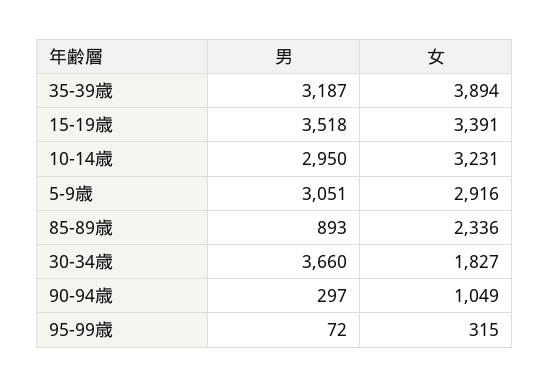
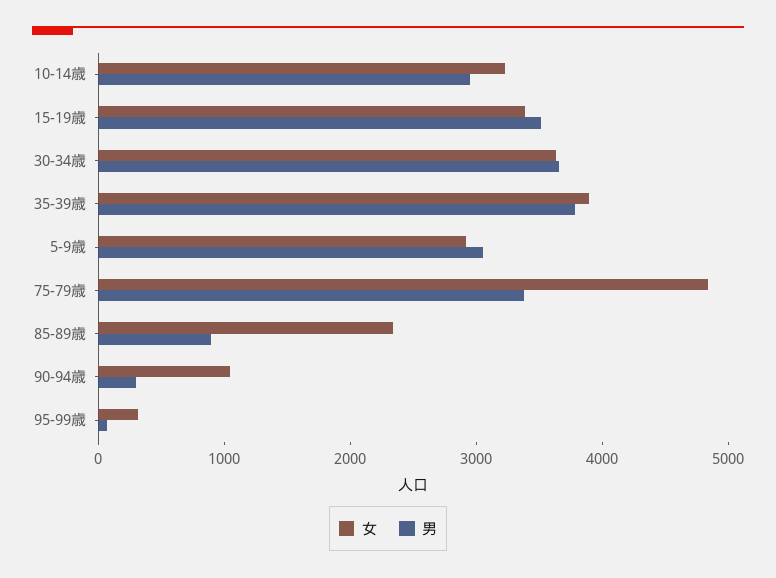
男, 35-39歳: 3187 -> 3800
女, 30-34歳: 1827 -> 3600
女, 75-79歳: none -> 4800
男, 75-79歳: none -> 3400

